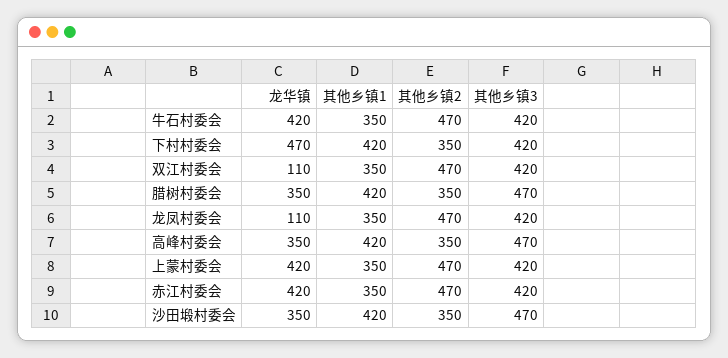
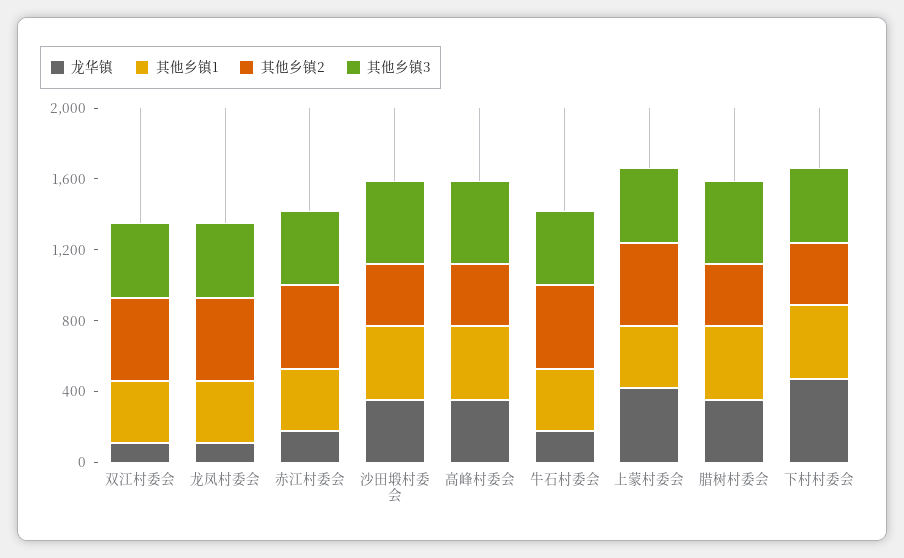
龙华镇, 牛石村委会: 420 -> 200
龙华镇, 赤江村委会: 420 -> 200

